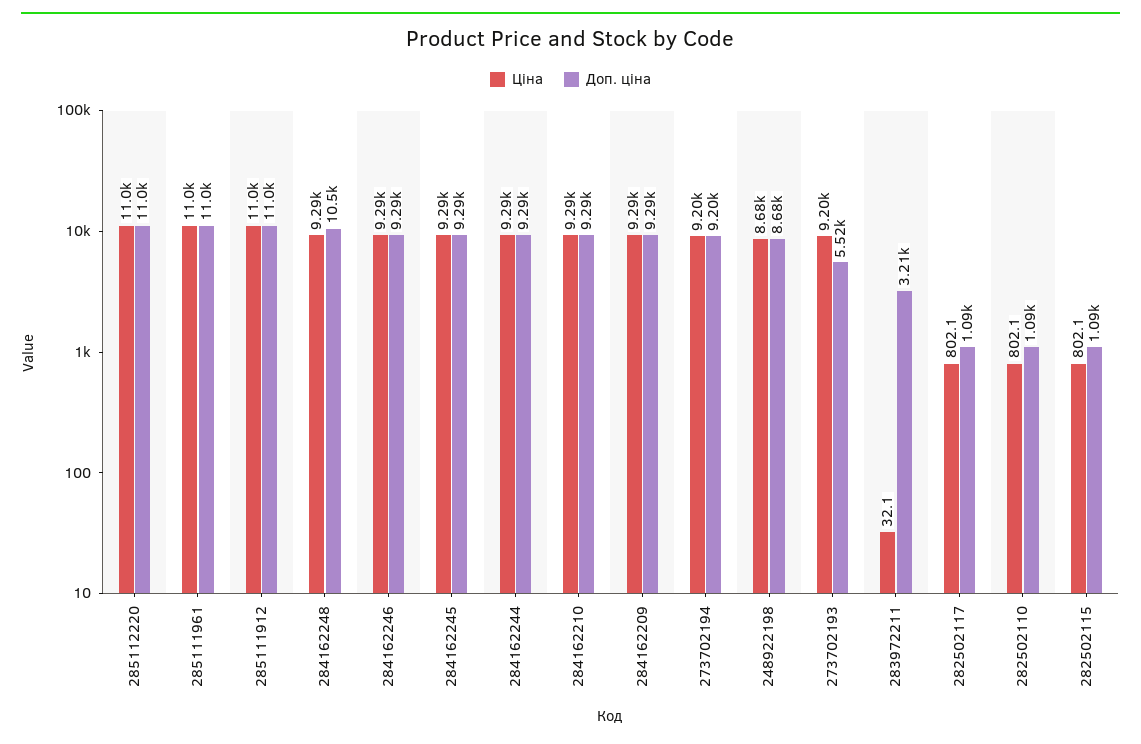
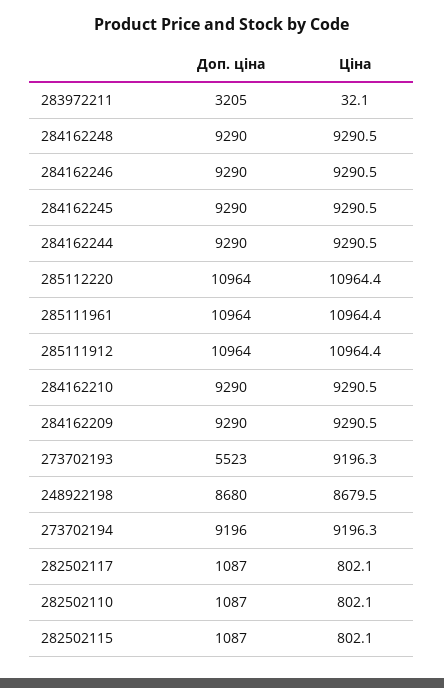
Доп. ціна, 284162248: 10500 -> 9290

